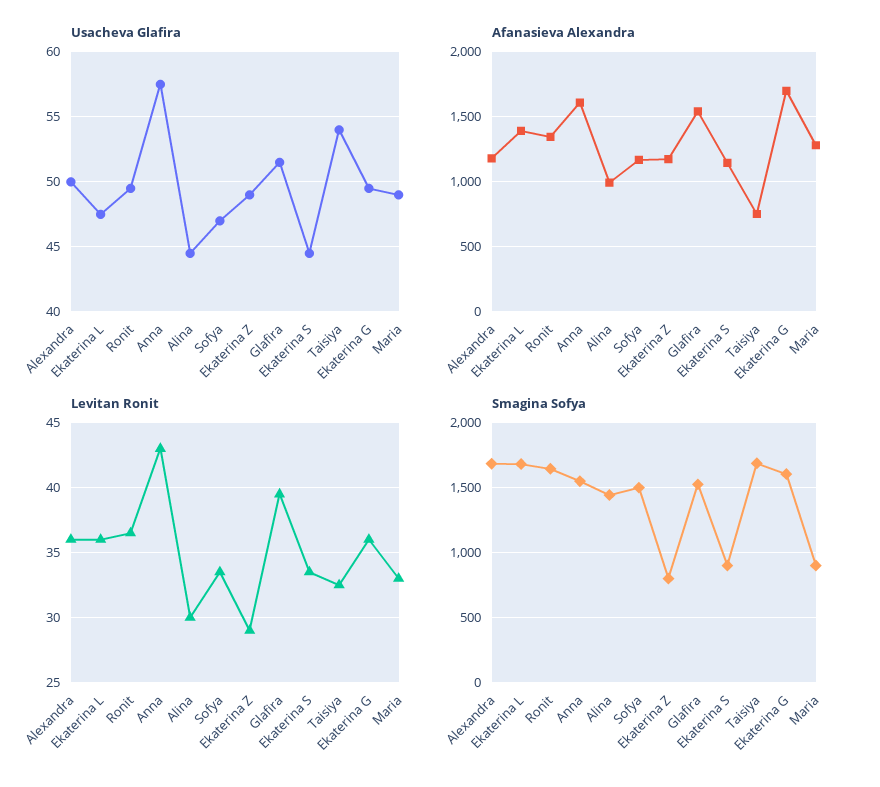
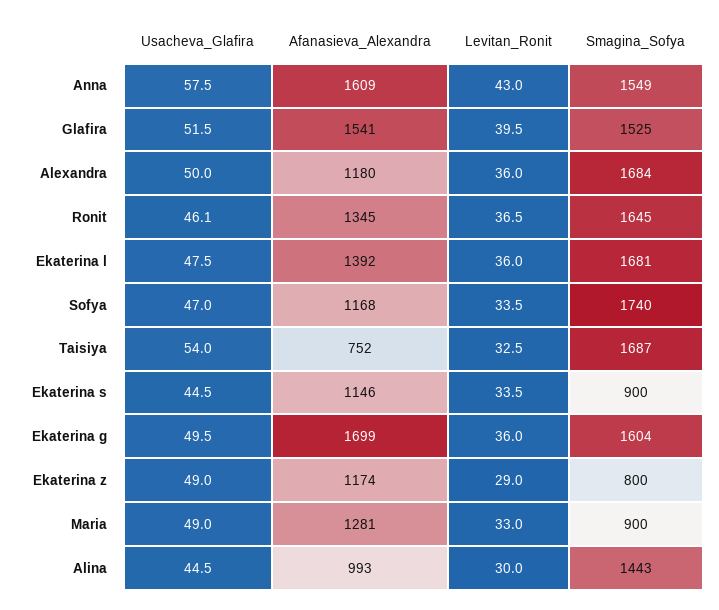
Usacheva Glafira, Ronit: 49.5 -> 46.1
Smagina Sofya, Sofya: 1500 -> 1740

